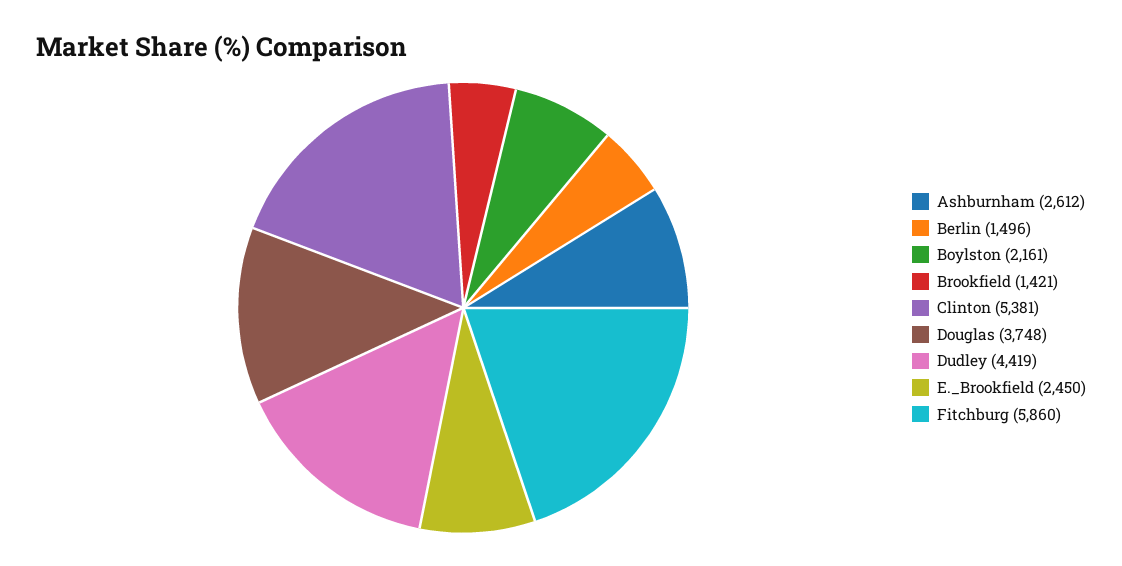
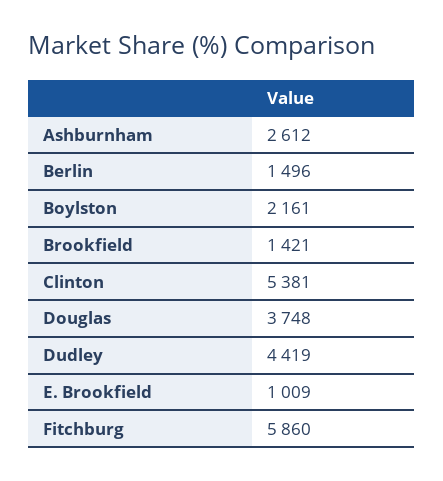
E._Brookfield: 2450 -> 1009

